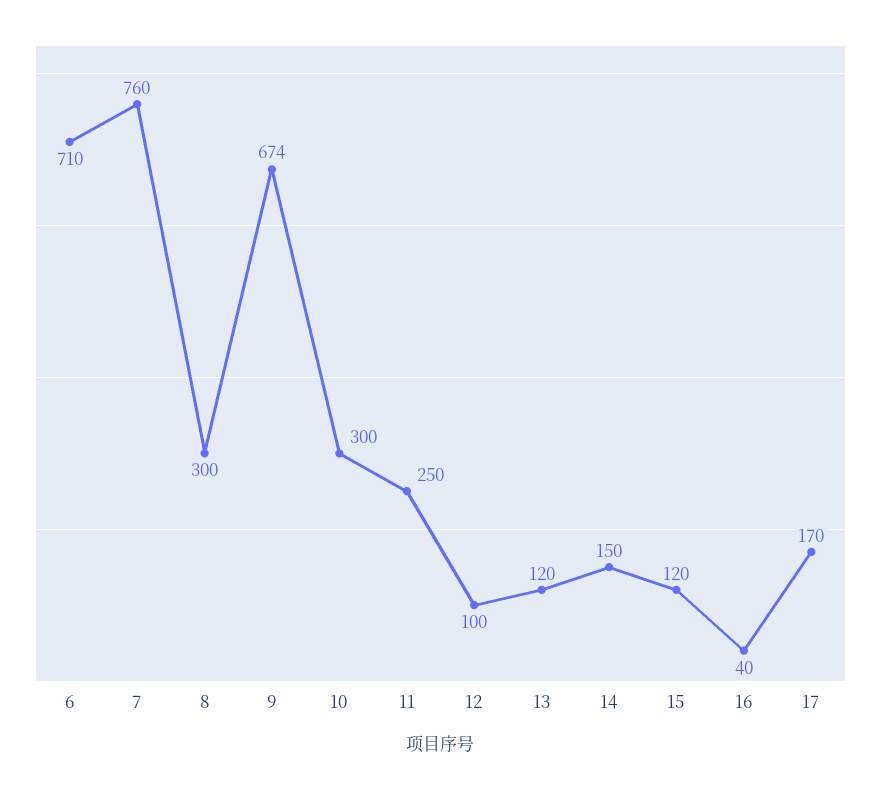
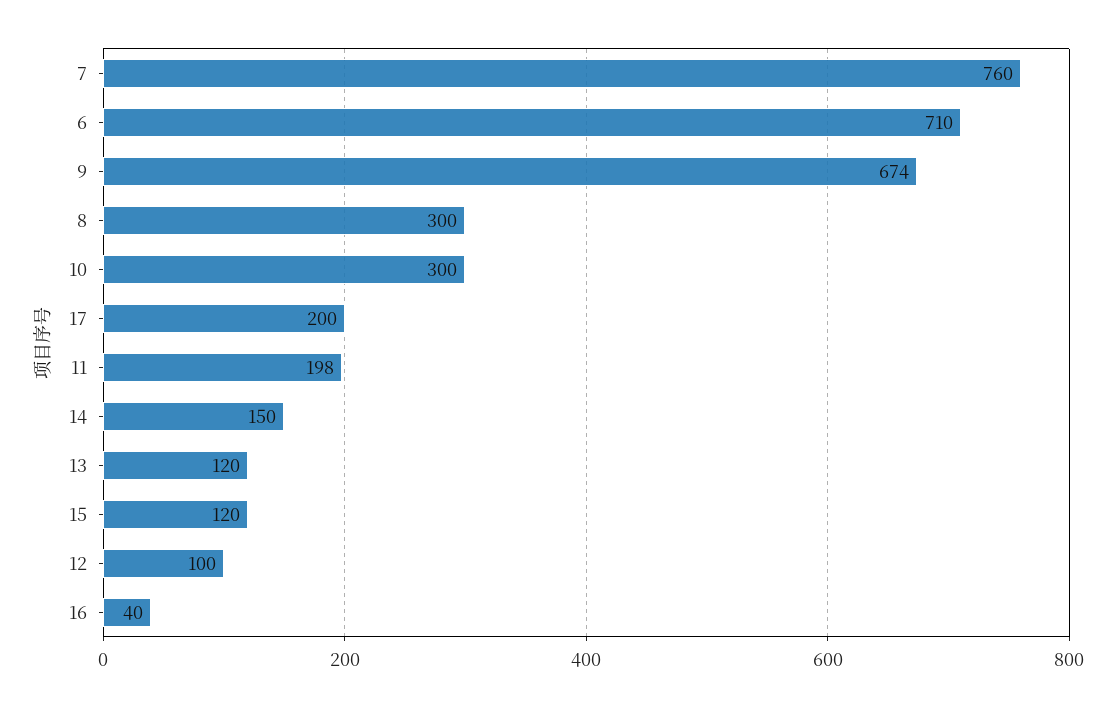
11: 250 -> 198
17: 170 -> 200

